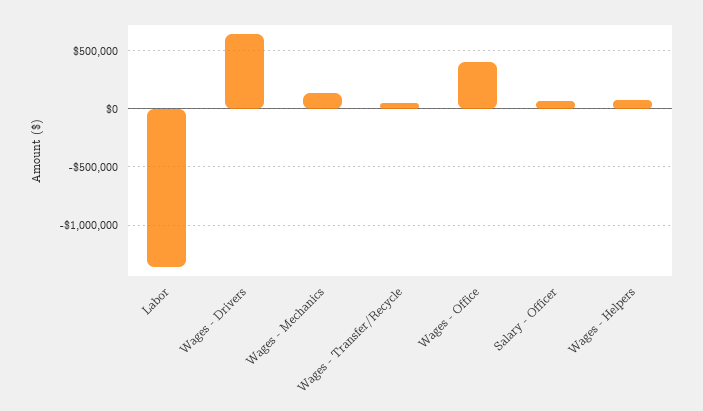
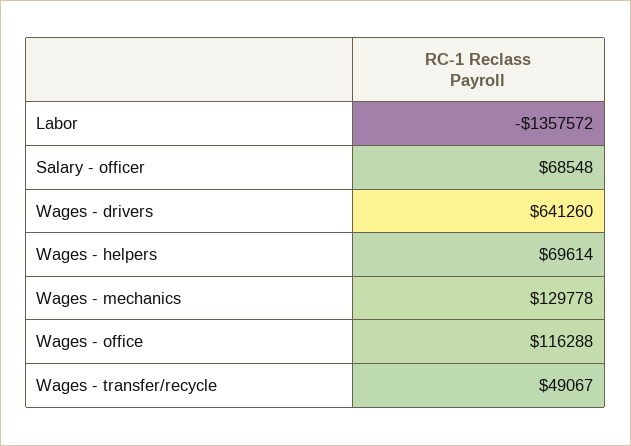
Wages - Office: 400000 -> 116288

